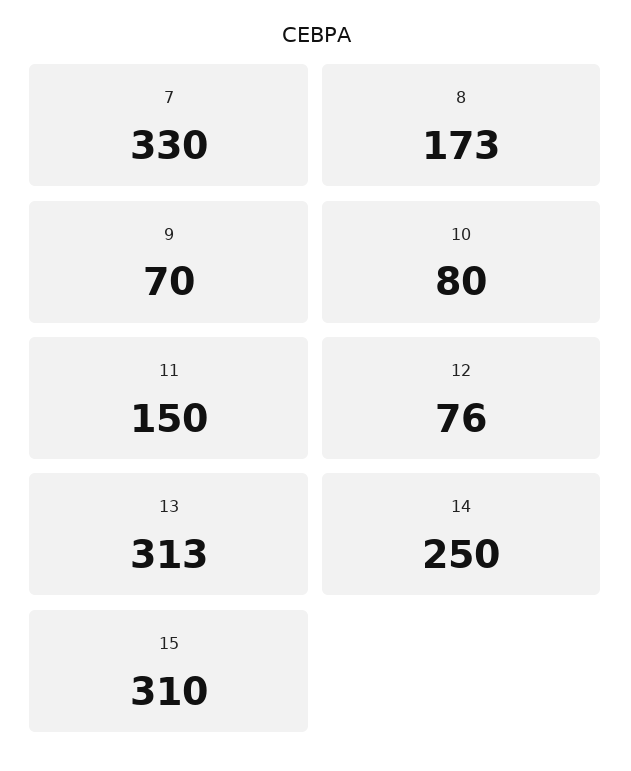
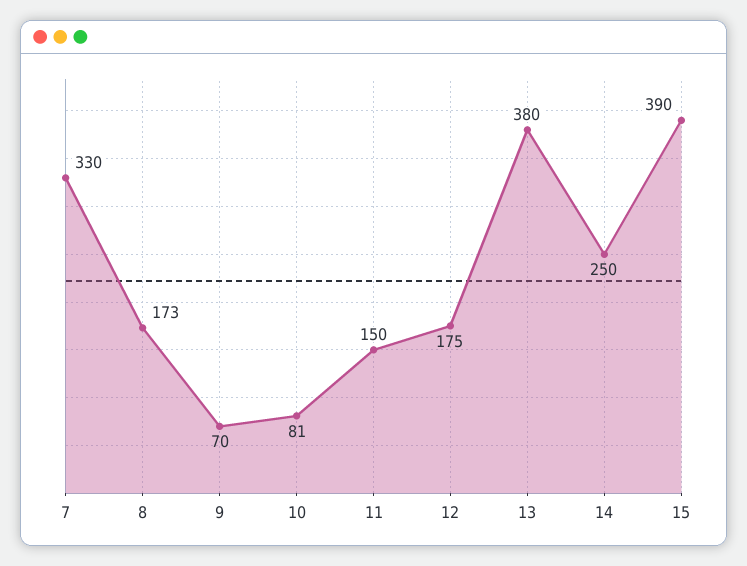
10: 80 -> 81
12: 76 -> 175
13: 313 -> 380
15: 310 -> 390

